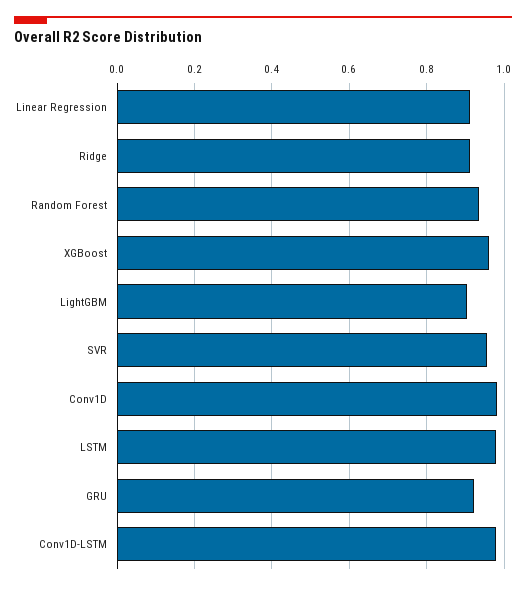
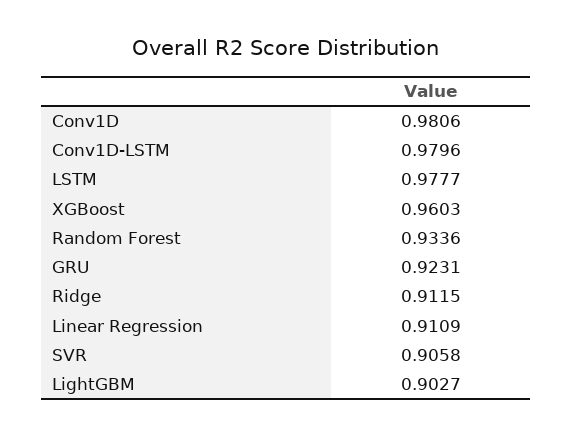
SVR: 0.96 -> 0.9058

